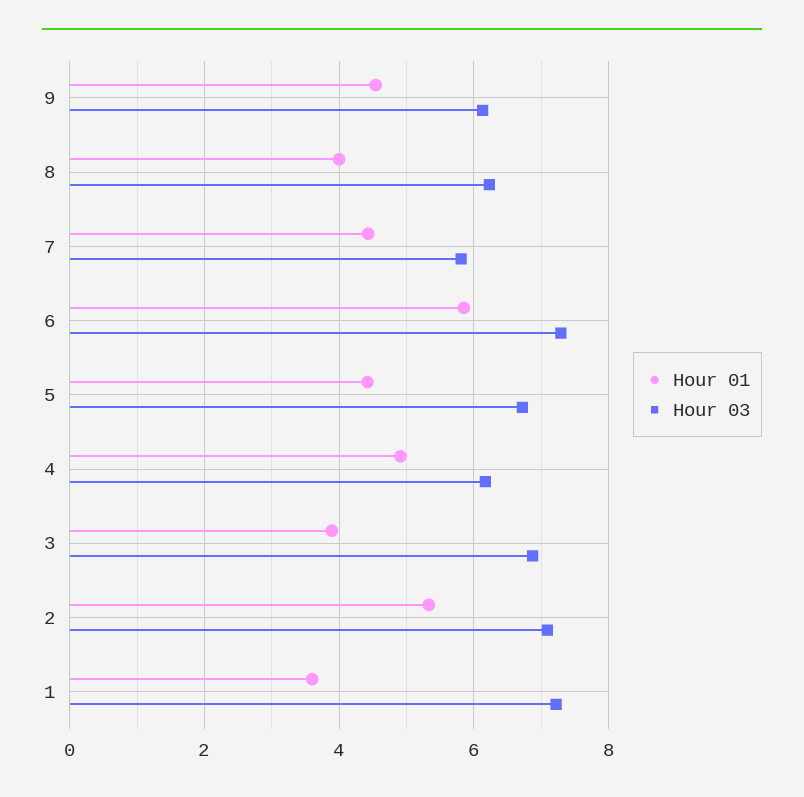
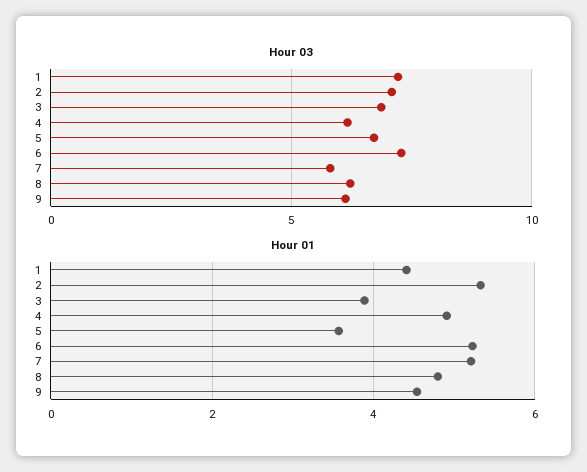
Hour 01, 8: 4 -> 4.8
Hour 01, 7: 4.4 -> 5.2
Hour 01, 6: 5.8 -> 5.2
Hour 01, 5: 4.4 -> 3.6
Hour 01, 1: 3.6 -> 4.4

